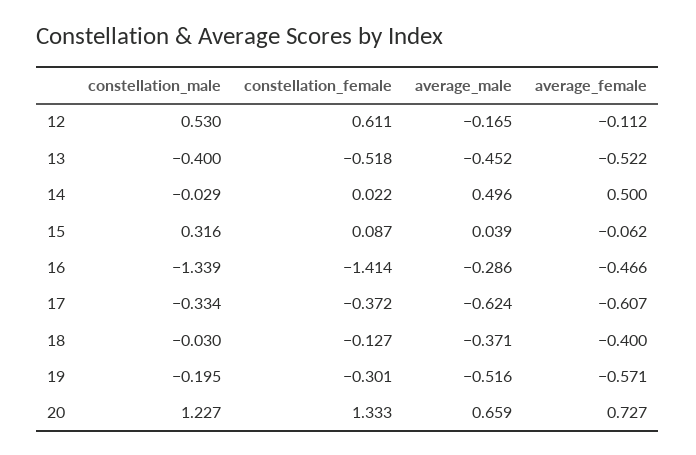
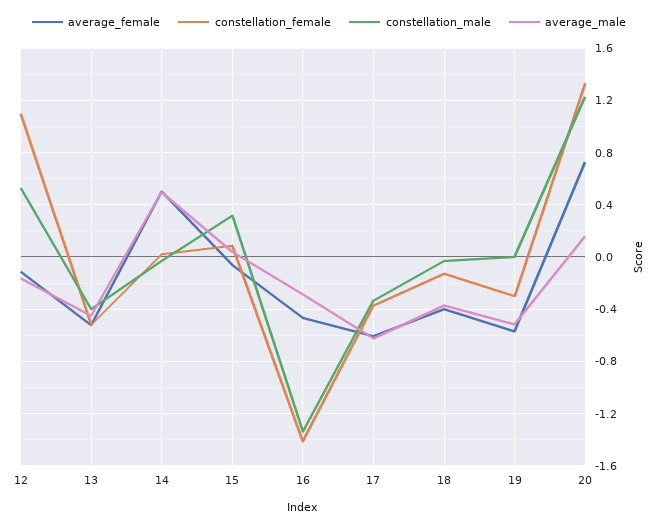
constellation_female, 12: 0.611 -> 1.1
constellation_male, 19: -0.195 -> 0
average_male, 20: 0.659 -> 0.15

